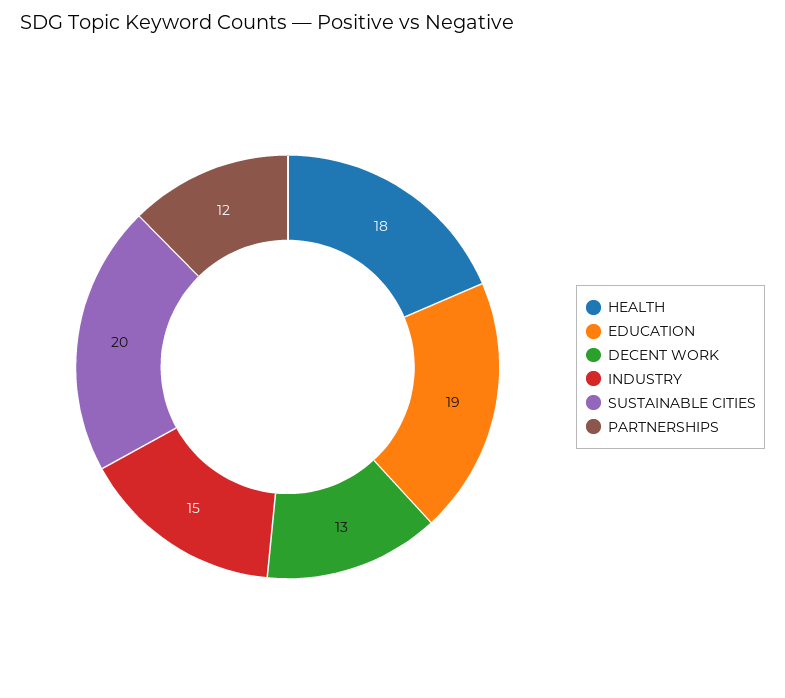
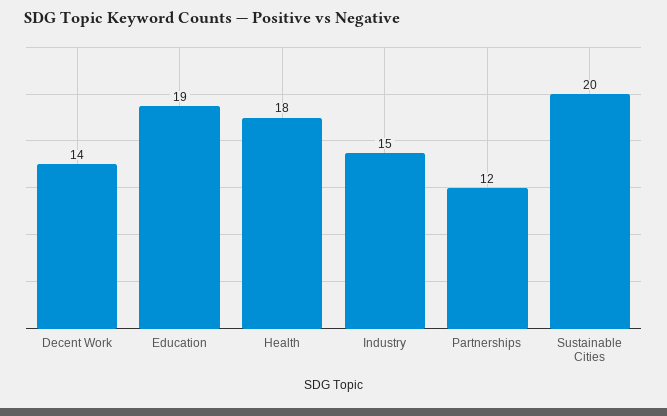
DECENT WORK: 13 -> 14

